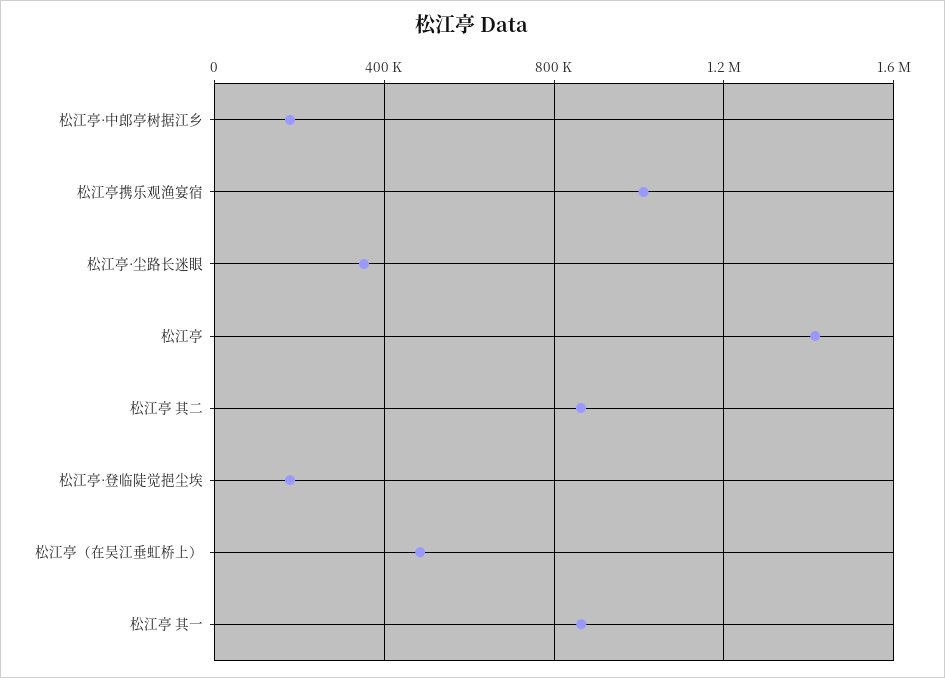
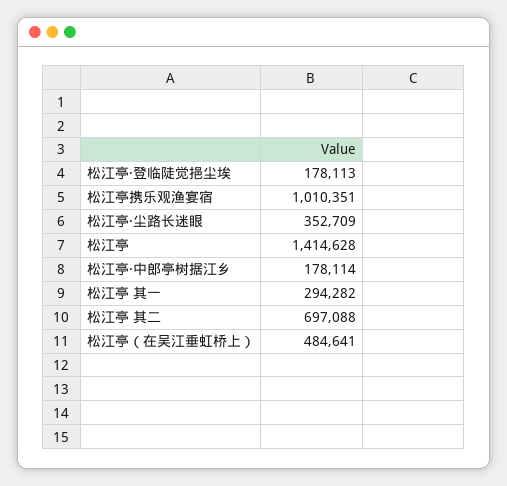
松江亭 其二: 850000 -> 697088
松江亭 其一: 850000 -> 294282

